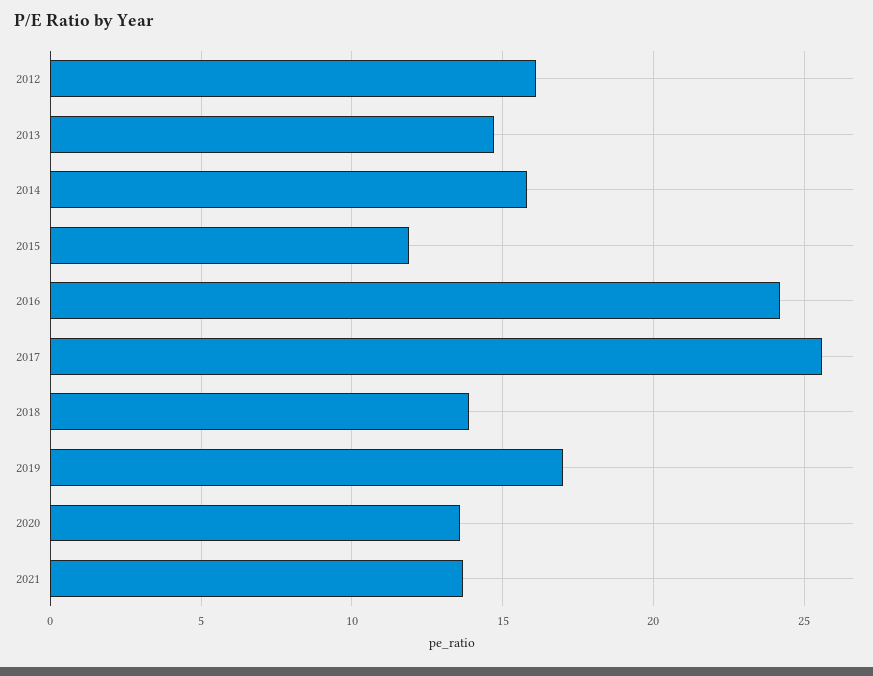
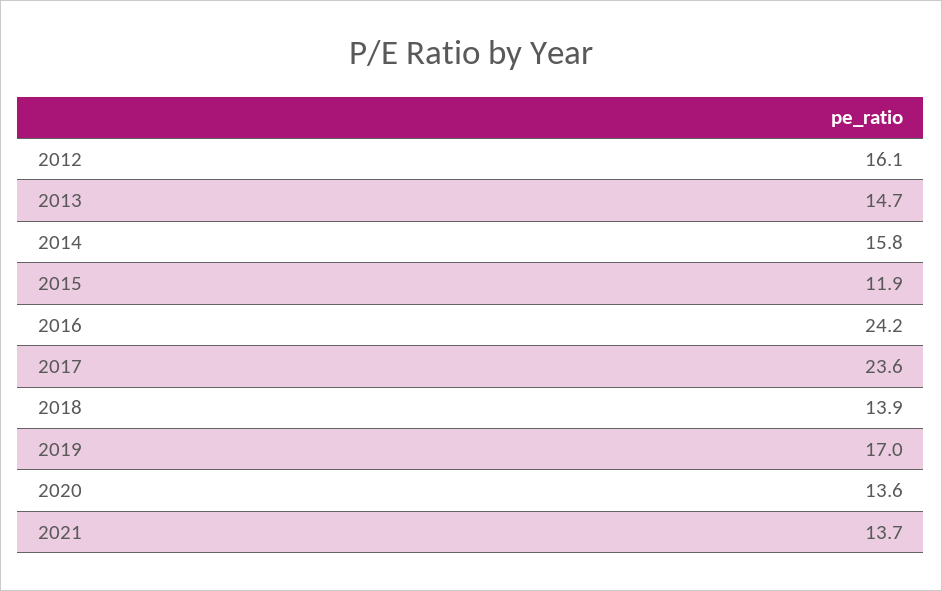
2017: 25.5 -> 23.6

